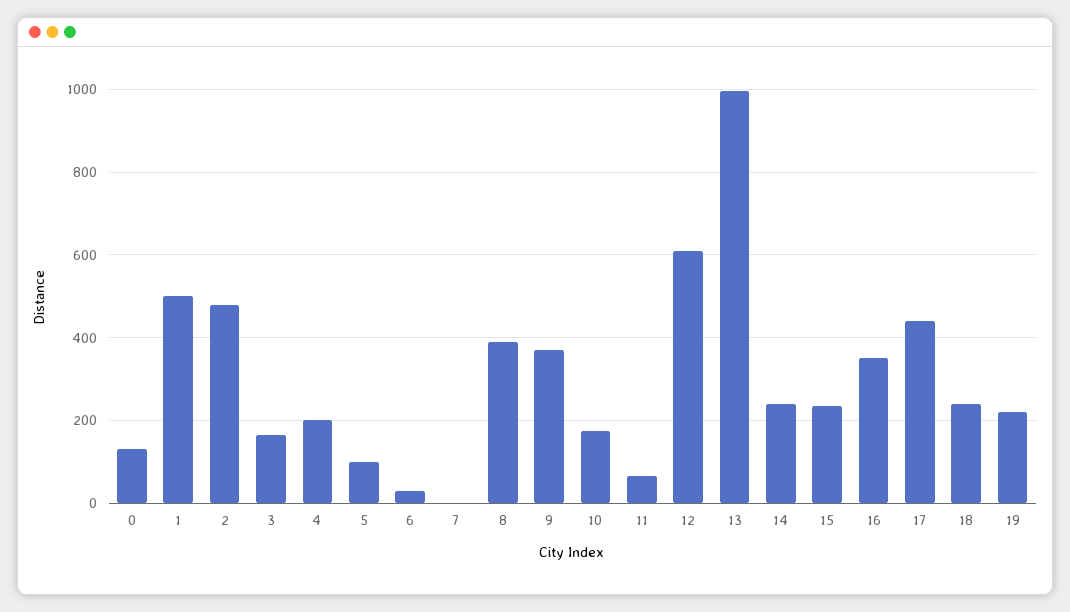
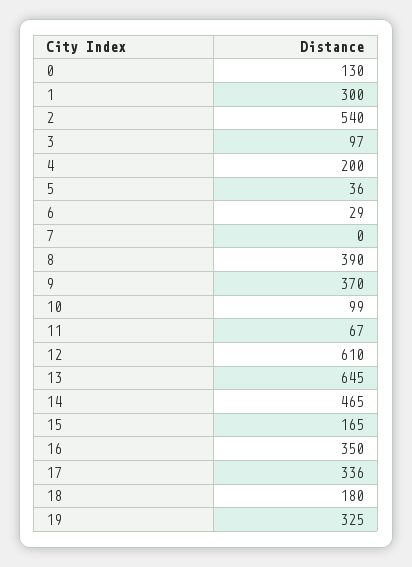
1: 500 -> 300
2: 480 -> 540
3: 160 -> 97
5: 100 -> 36
10: 180 -> 99
13: 1000 -> 645
14: 240 -> 465
15: 240 -> 165
17: 440 -> 336
18: 240 -> 180
19: 220 -> 325

